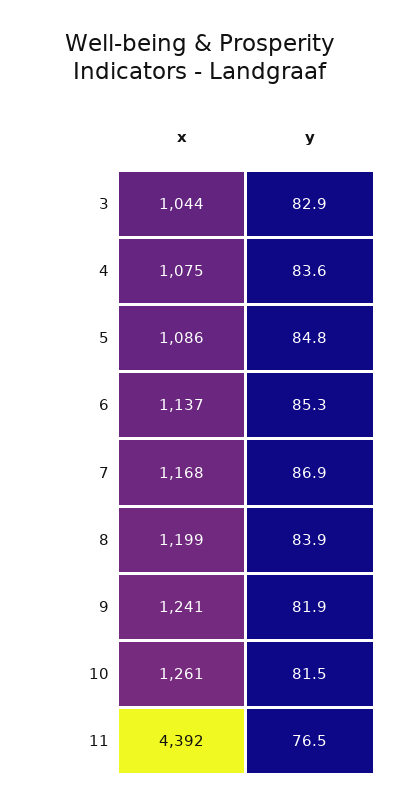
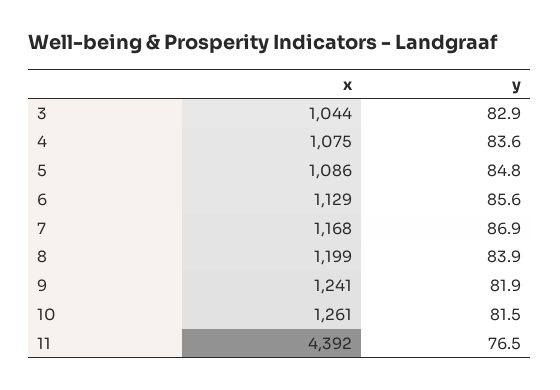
x, 6: 1137 -> 1129
y, 6: 85.3 -> 85.6

